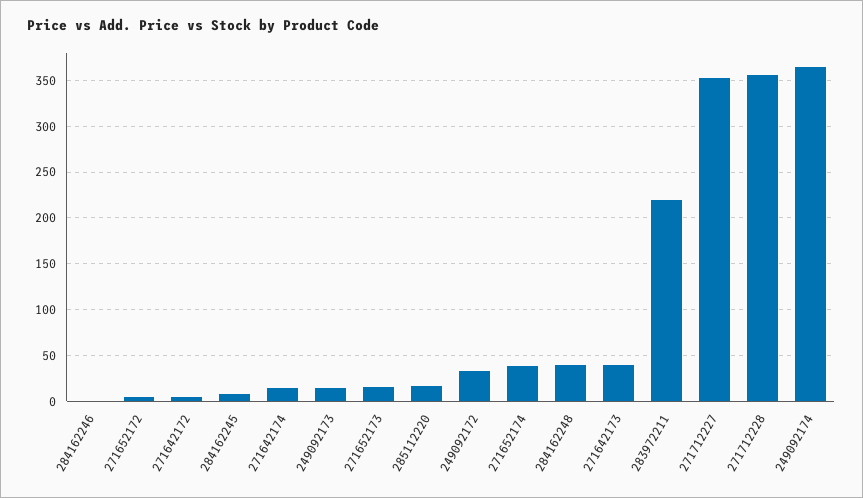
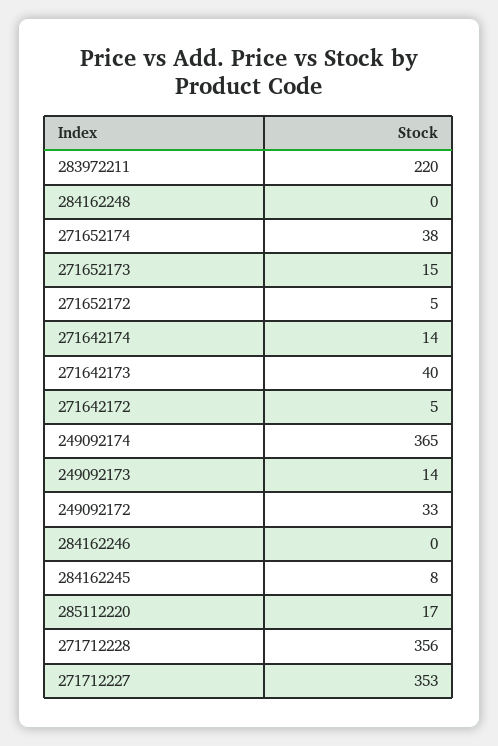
284162248: 40 -> 0

